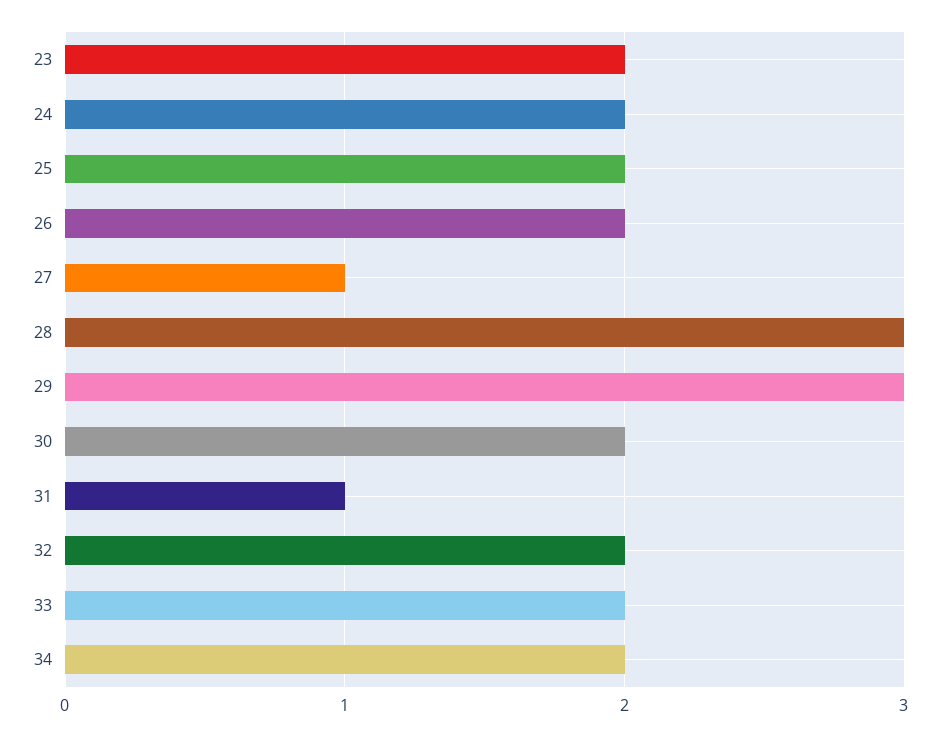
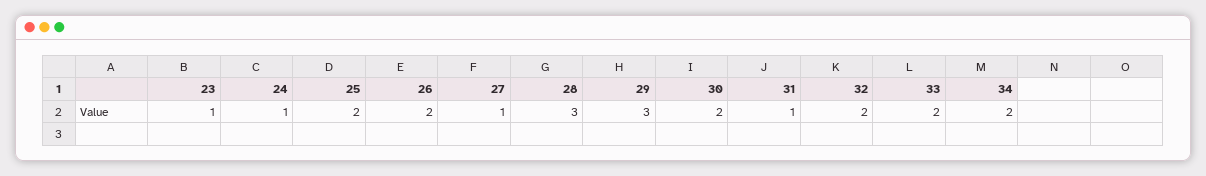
23: 2 -> 1
24: 2 -> 1

